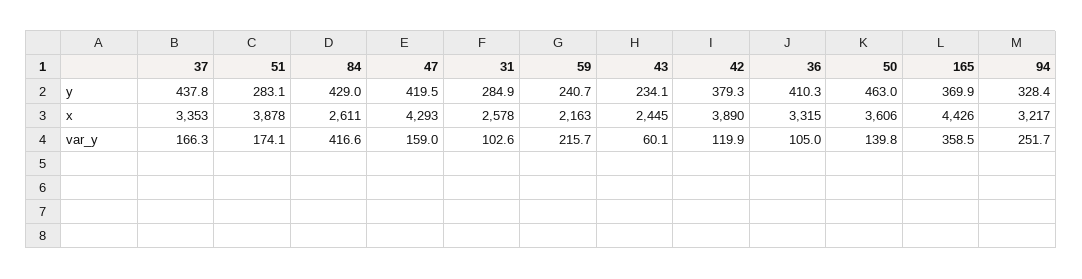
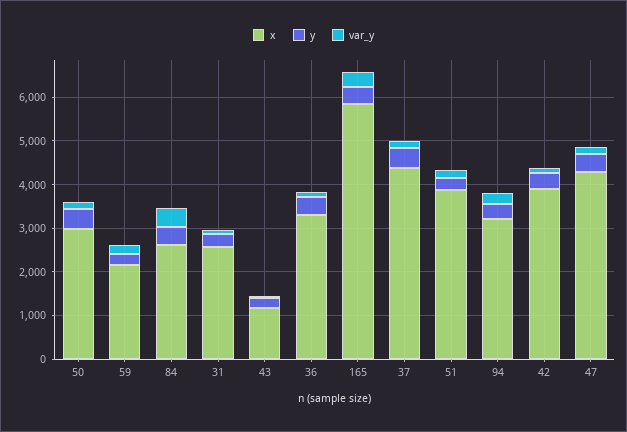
x, 37: 3353 -> 4400
x, 43: 2445 -> 1200
x, 50: 3606 -> 3000
x, 165: 4426 -> 5800

